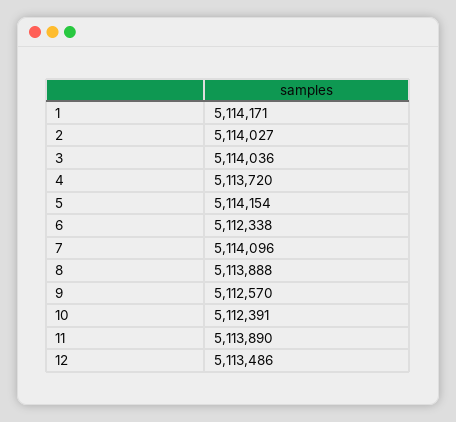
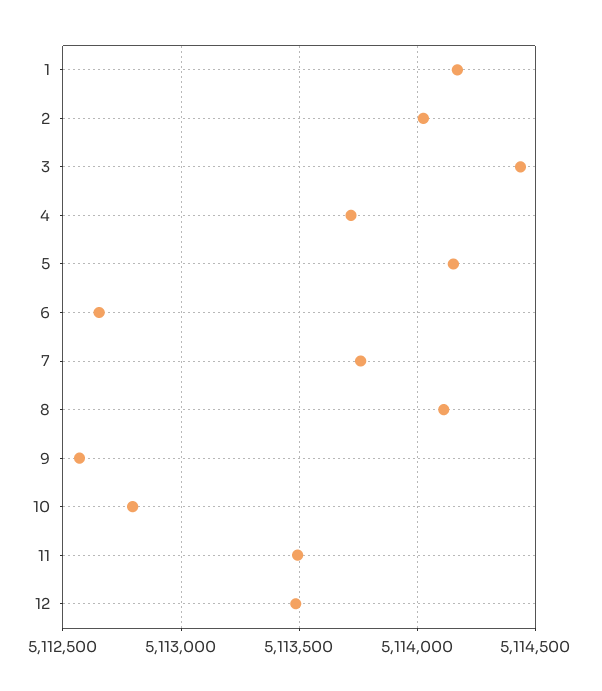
3: 5114036 -> 5114450
6: 5112338 -> 5112650
7: 5114096 -> 5113750
8: 5113888 -> 5114100
10: 5112391 -> 5112800
11: 5113890 -> 5113500

